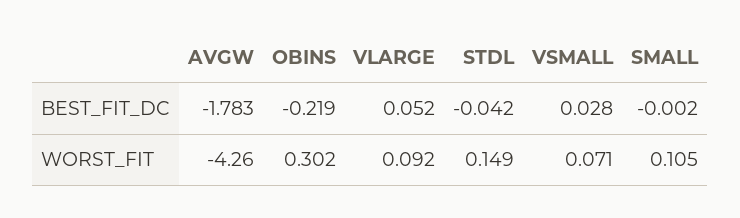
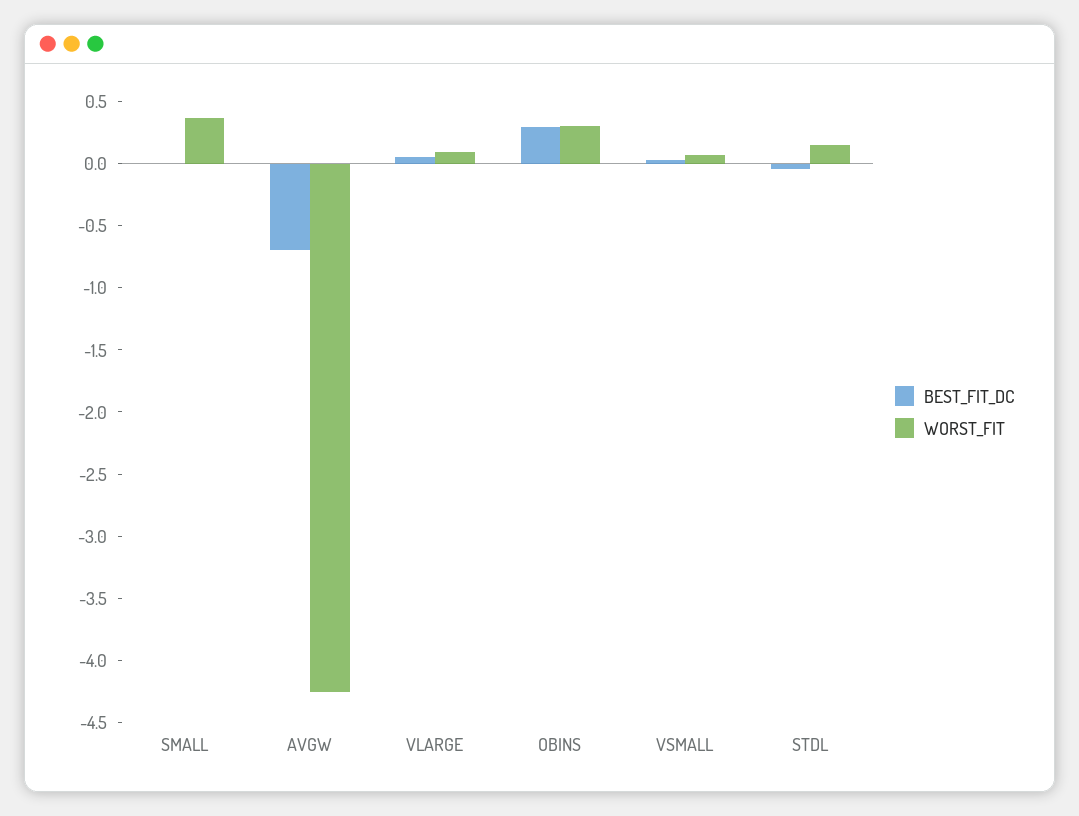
BEST_FIT_DC, AVGW: -1.783 -> -0.7
BEST_FIT_DC, OBINS: -0.219 -> 0.3
WORST_FIT, SMALL: 0.105 -> 0.4

